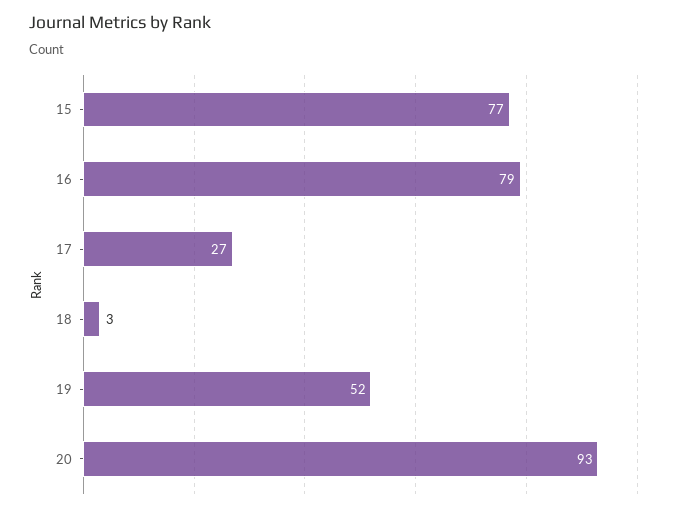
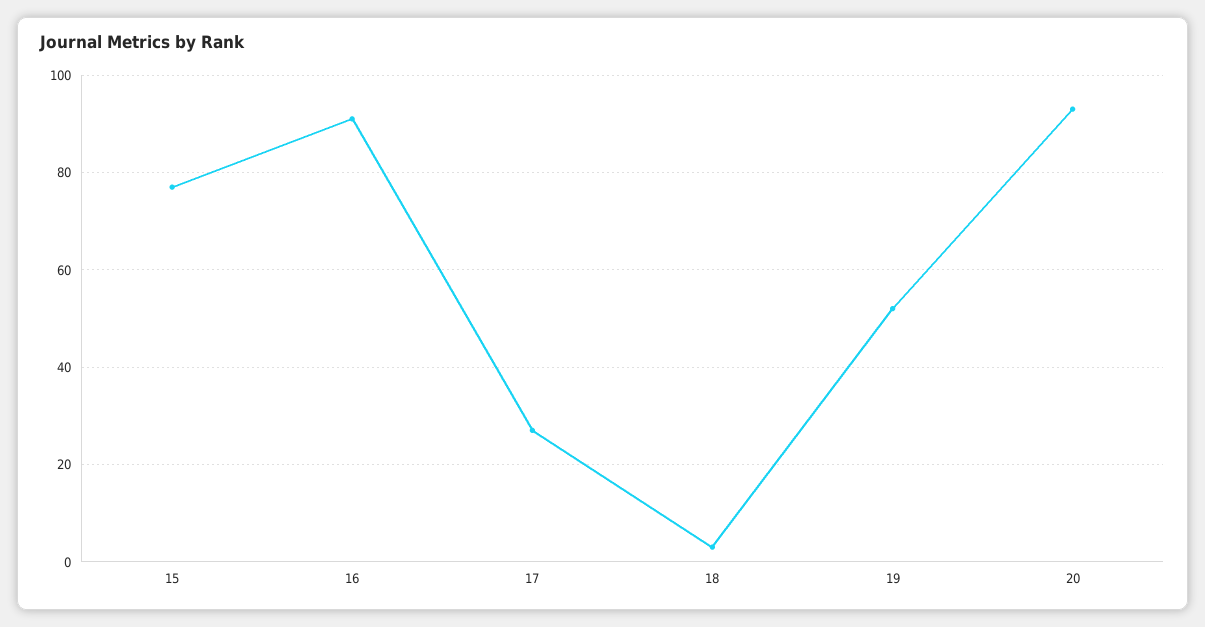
16: 79 -> 90

